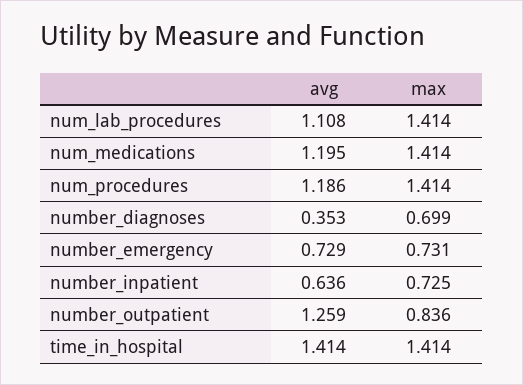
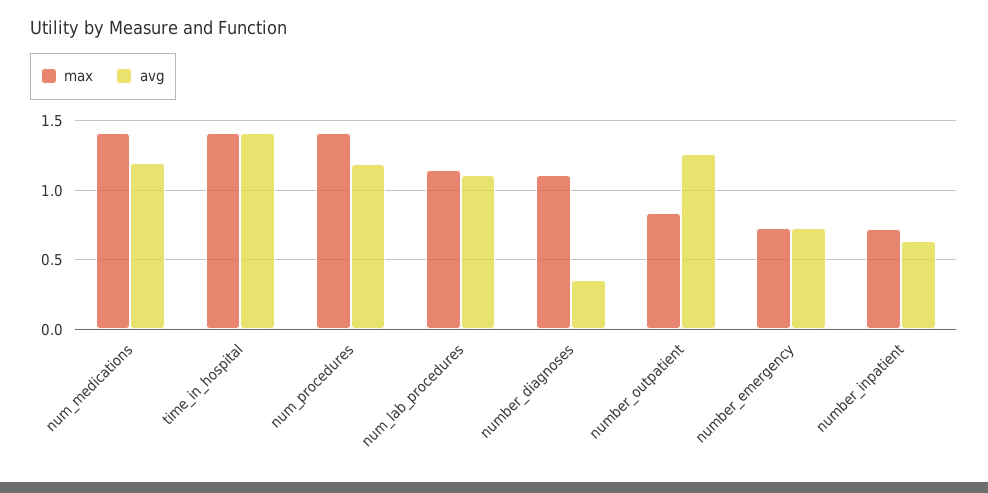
max, num_lab_procedures: 1.414 -> 1.15
max, number_diagnoses: 0.699 -> 1.1

